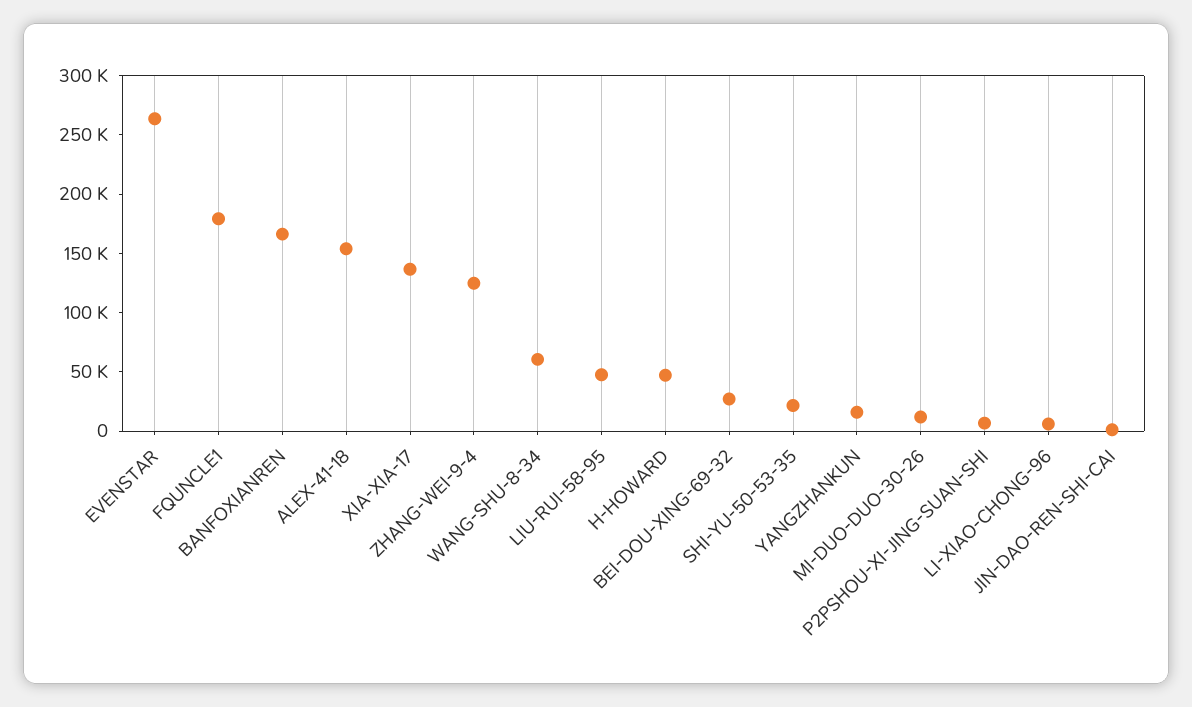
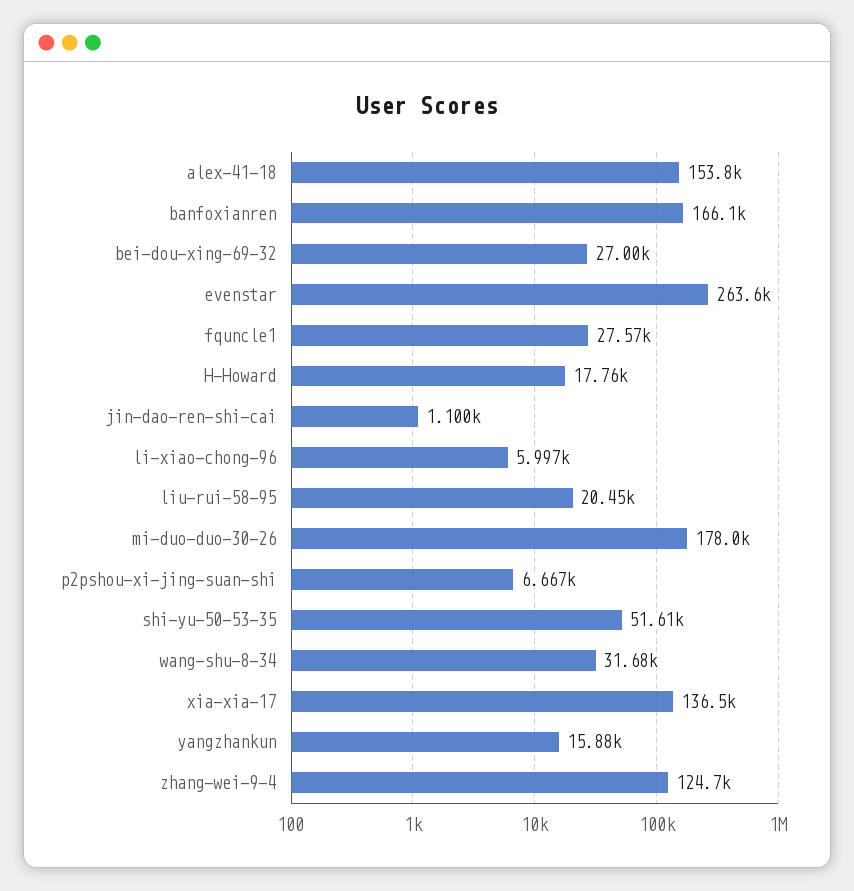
FQUNCLE1: 180000 -> 27570
WANG-SHU-8-34: 60000 -> 31680
LIU-RUI-58-95: 50000 -> 20450
H-HOWARD: 50000 -> 17760
SHI-YU-50-53-35: 20000 -> 51610
MI-DUO-DUO-30-26: 10000 -> 178000

